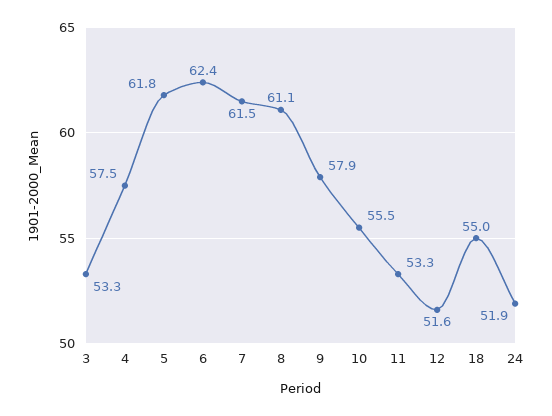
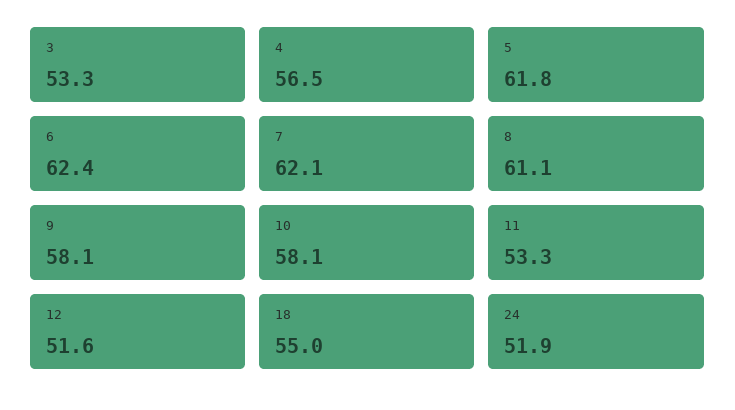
4: 57.5 -> 56.5
7: 61.5 -> 62.1
9: 57.9 -> 58.1
10: 55.5 -> 58.1

